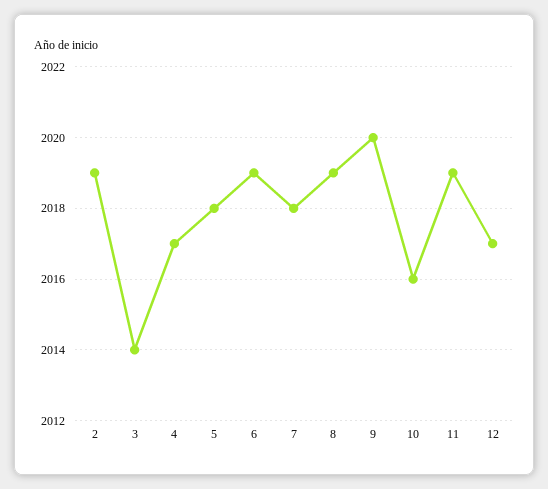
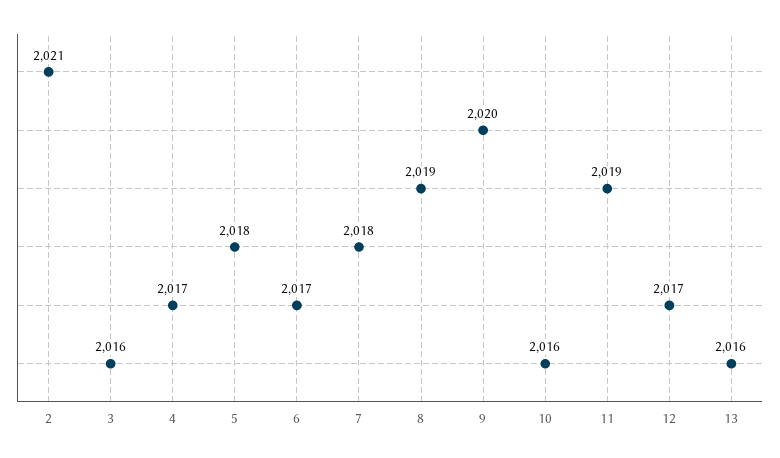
2: 2019 -> 2021
3: 2014 -> 2016
6: 2019 -> 2017
13: none -> 2016

